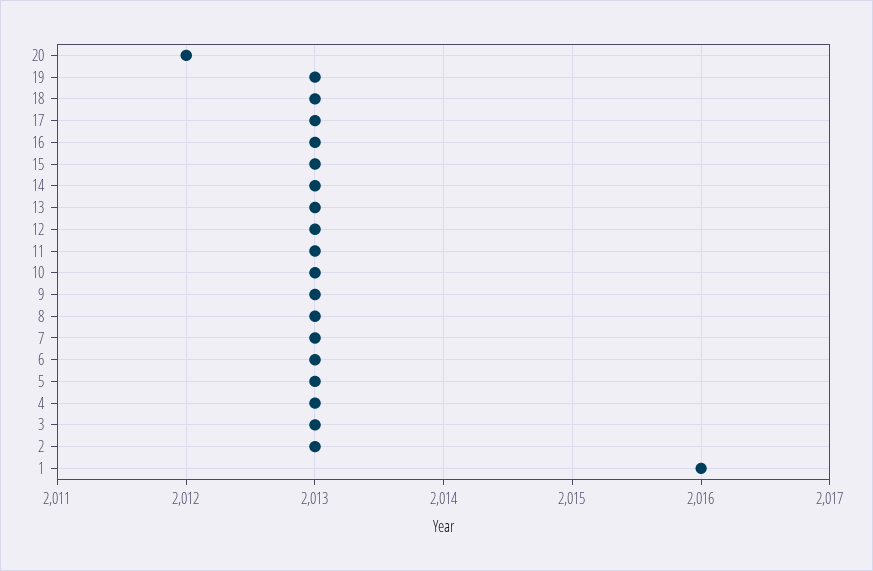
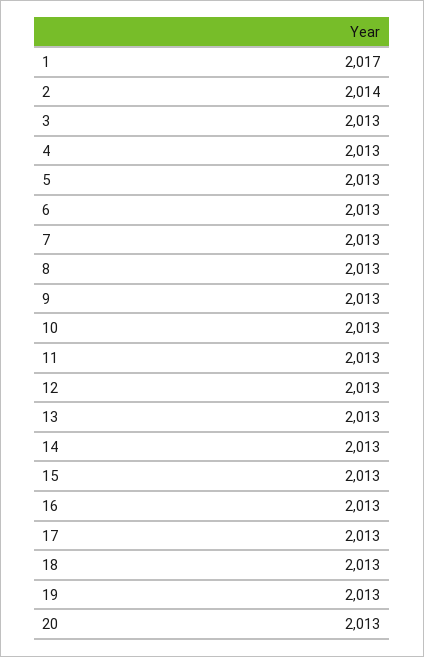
20: 2012 -> 2013
2: 2013 -> 2014
1: 2016 -> 2017

